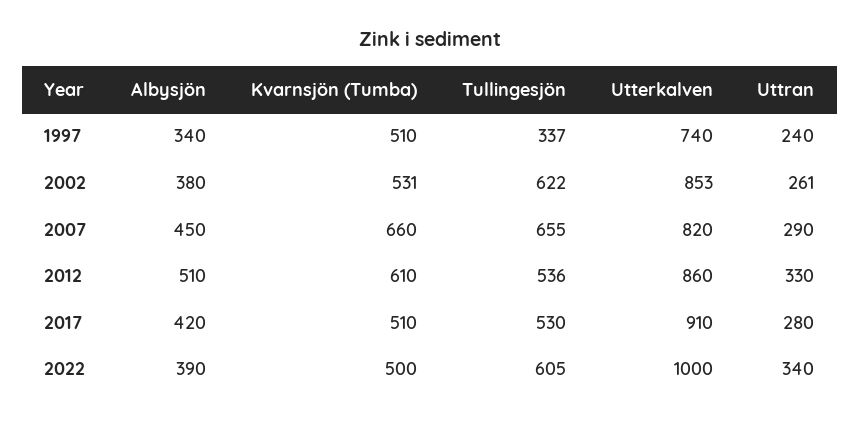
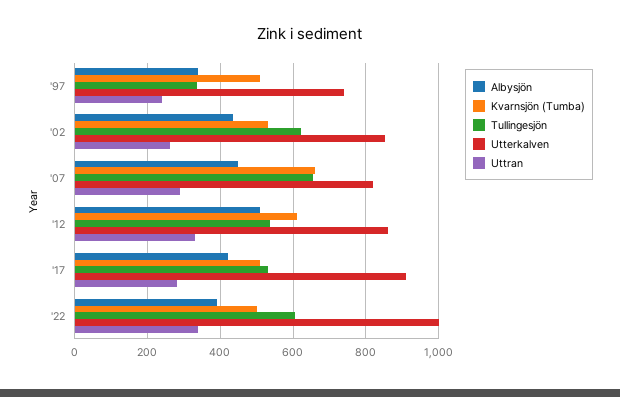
Albysjön, 2002: 380 -> 440

